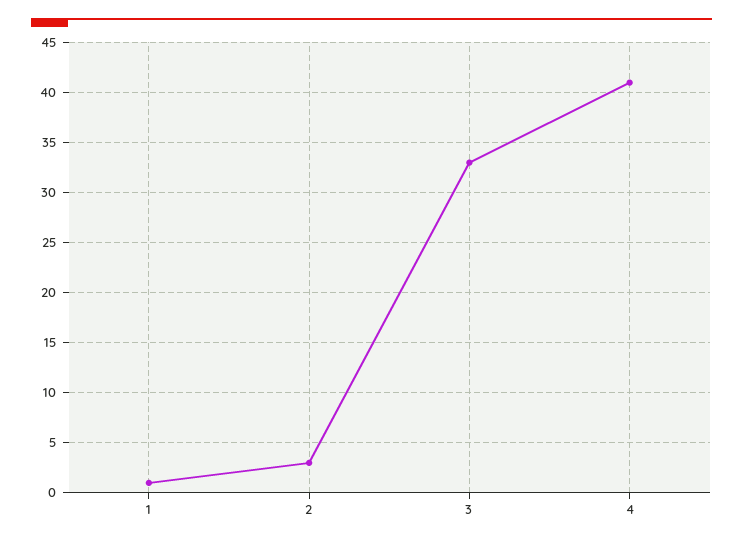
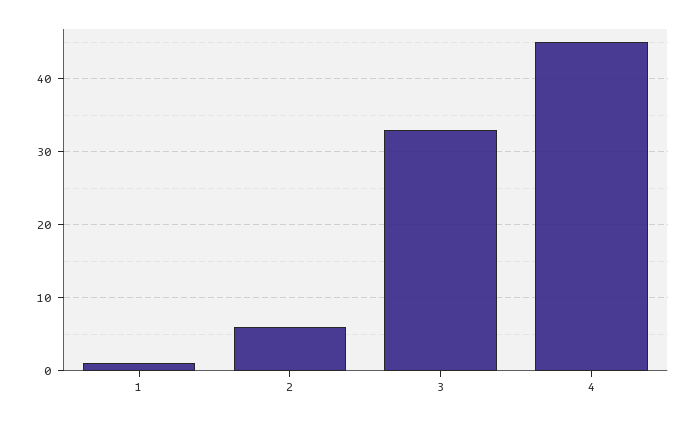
2: 3 -> 6
4: 41 -> 45

